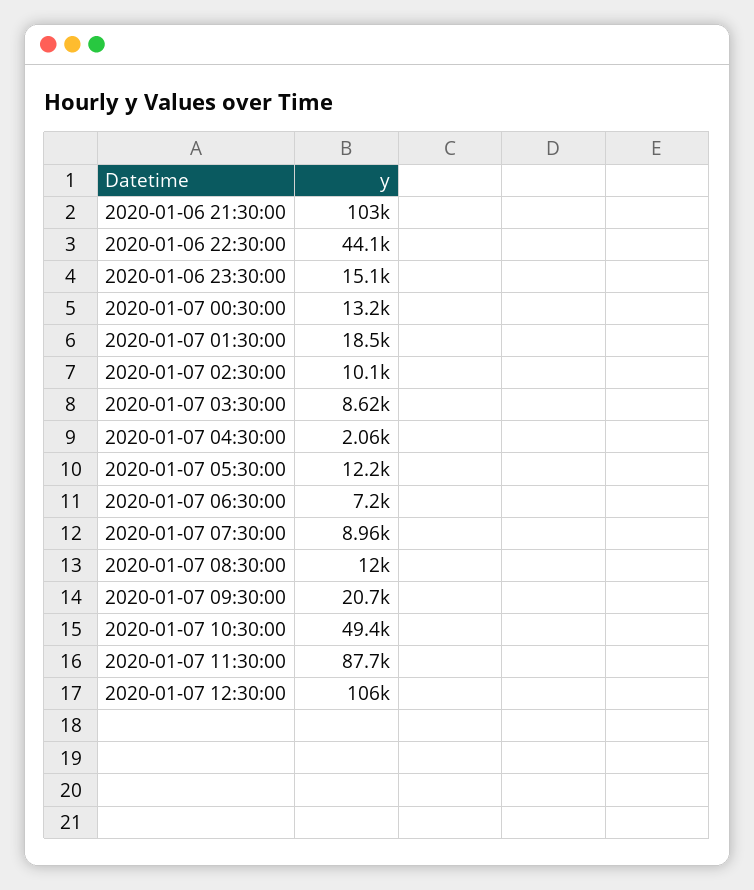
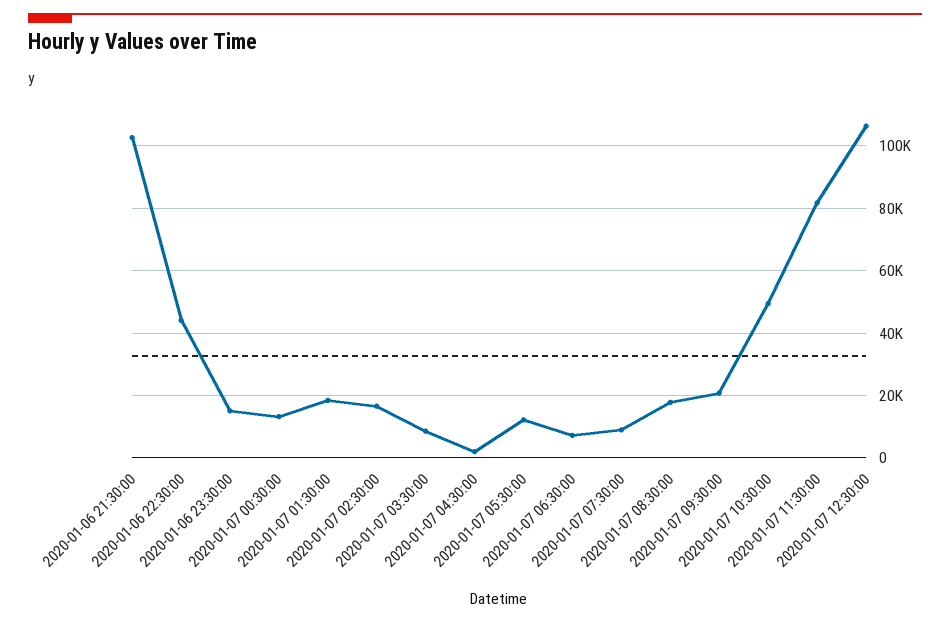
2020-01-07 02:30:00: 10100 -> 16000
2020-01-07 08:30:00: 12000 -> 18000
2020-01-07 11:30:00: 87700 -> 82000

